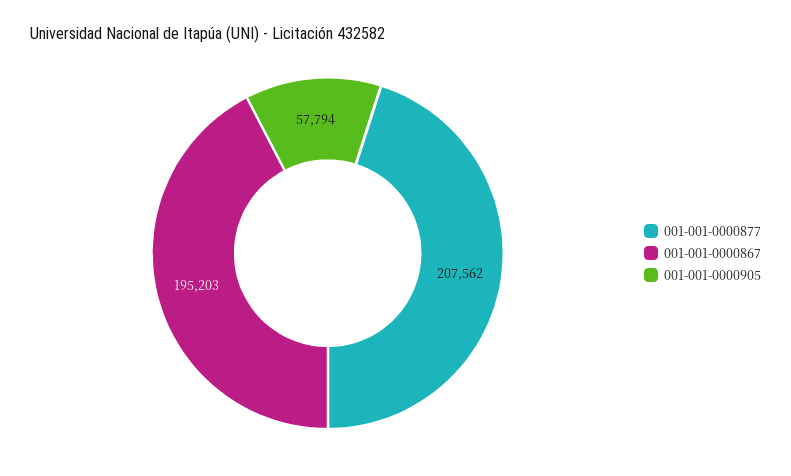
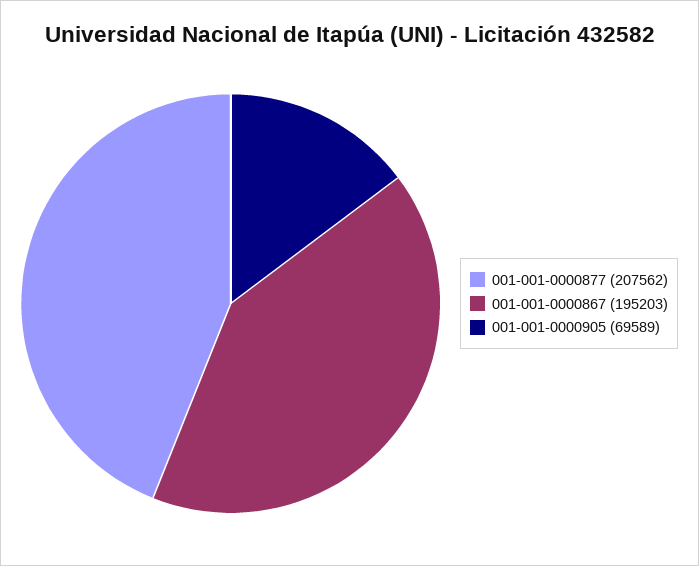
001-001-0000905: 57794 -> 69589

